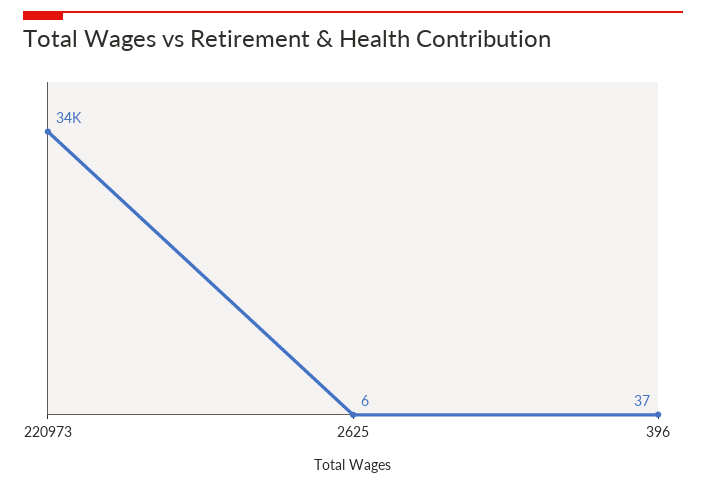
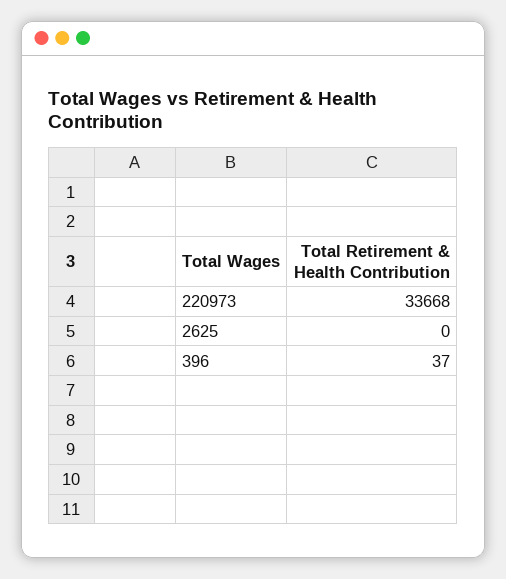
2625: 6 -> 0

